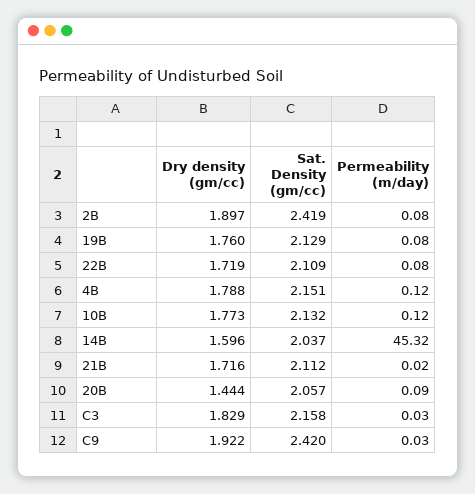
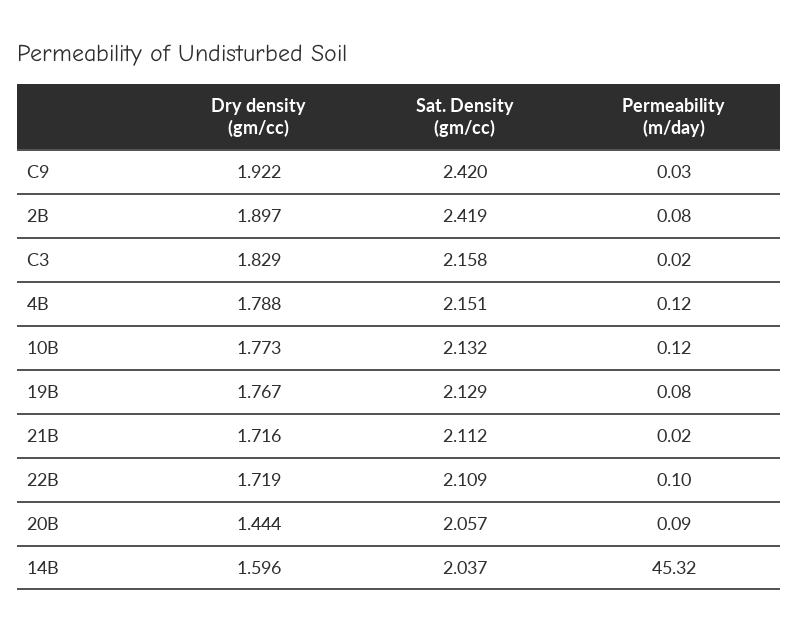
Dry density (gm/cc), 19B: 1.76 -> 1.767
Permeability (m/day), 22B: 0.08 -> 0.1
Permeability (m/day), C3: 0.03 -> 0.02

